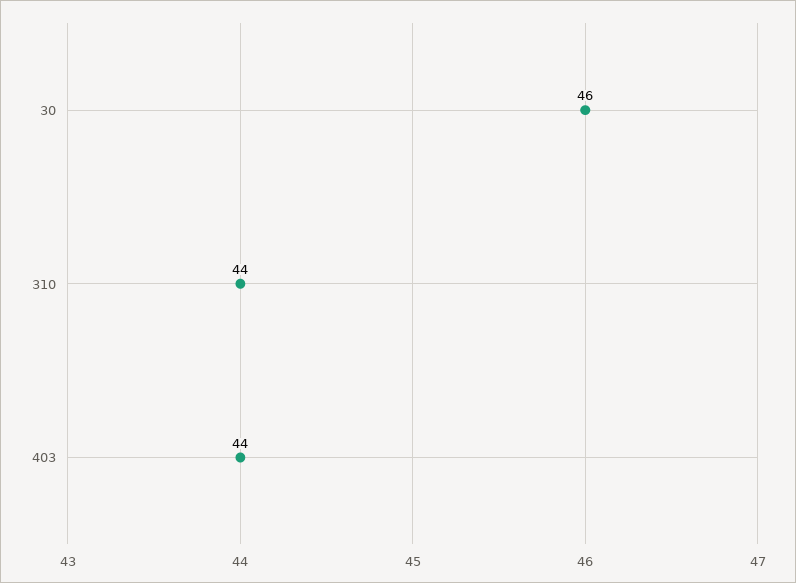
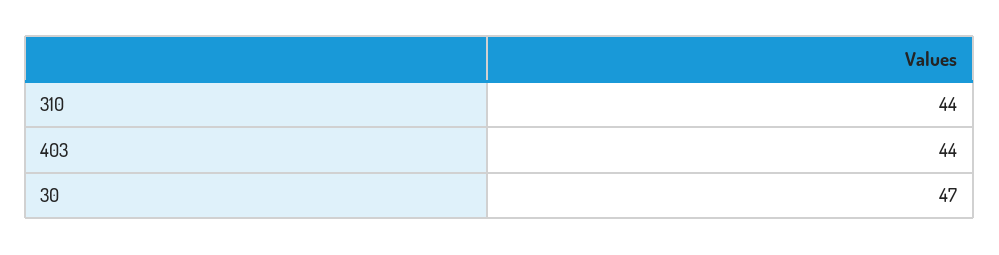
30: 46 -> 47

